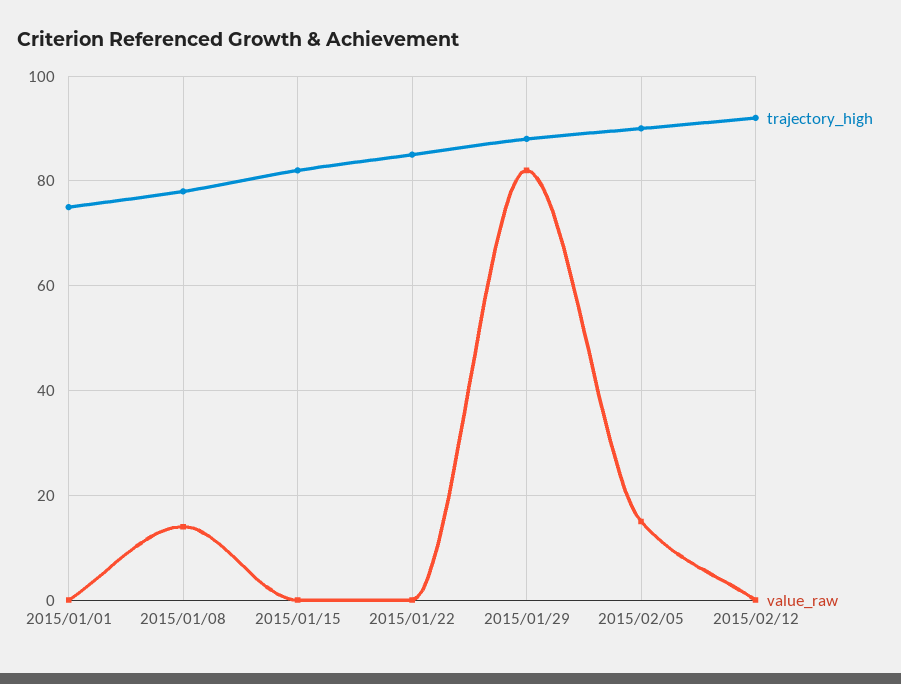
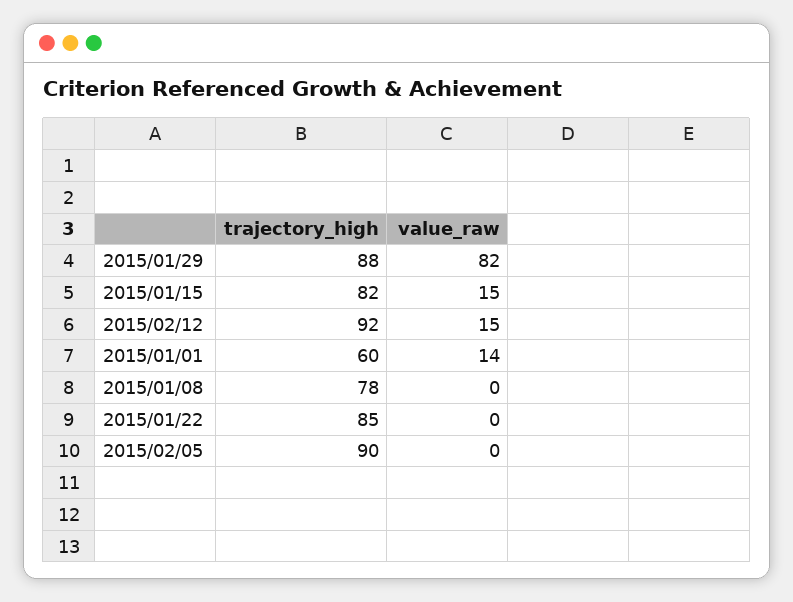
trajectory_high, 2015/01/01: 75 -> 60
value_raw, 2015/01/01: 0 -> 14
value_raw, 2015/01/08: 15 -> 0
value_raw, 2015/01/15: 0 -> 15
value_raw, 2015/02/05: 15 -> 0
value_raw, 2015/02/12: 0 -> 15

